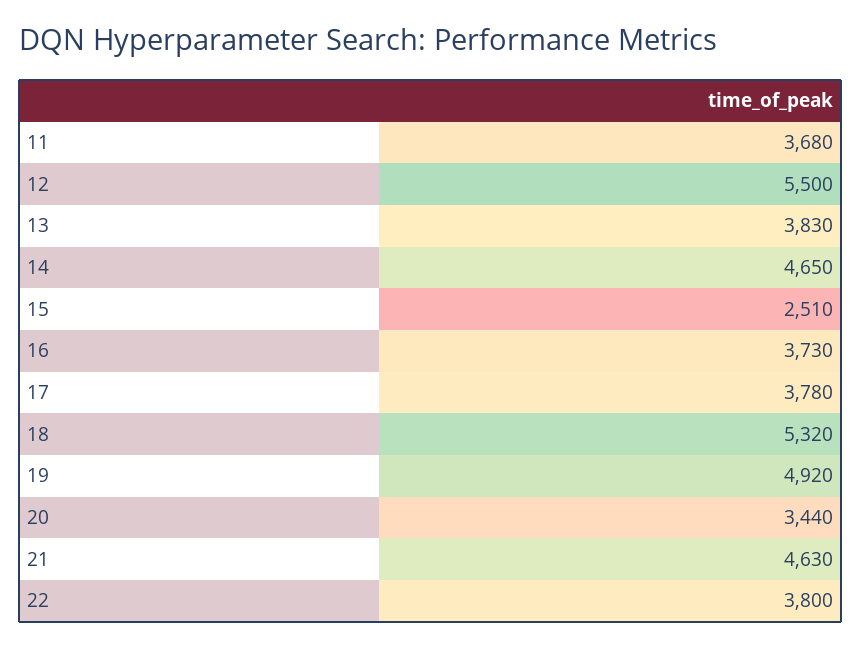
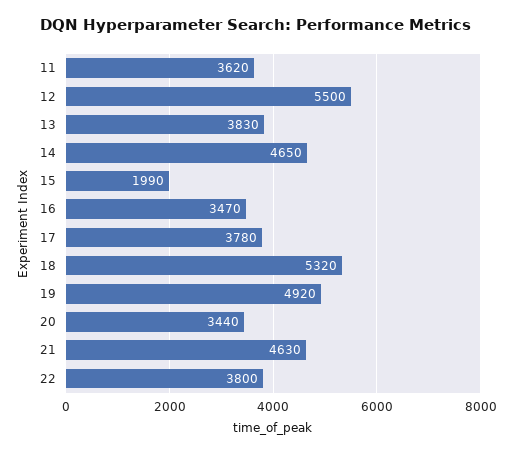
11: 3680 -> 3620
15: 2510 -> 1990
16: 3730 -> 3470

